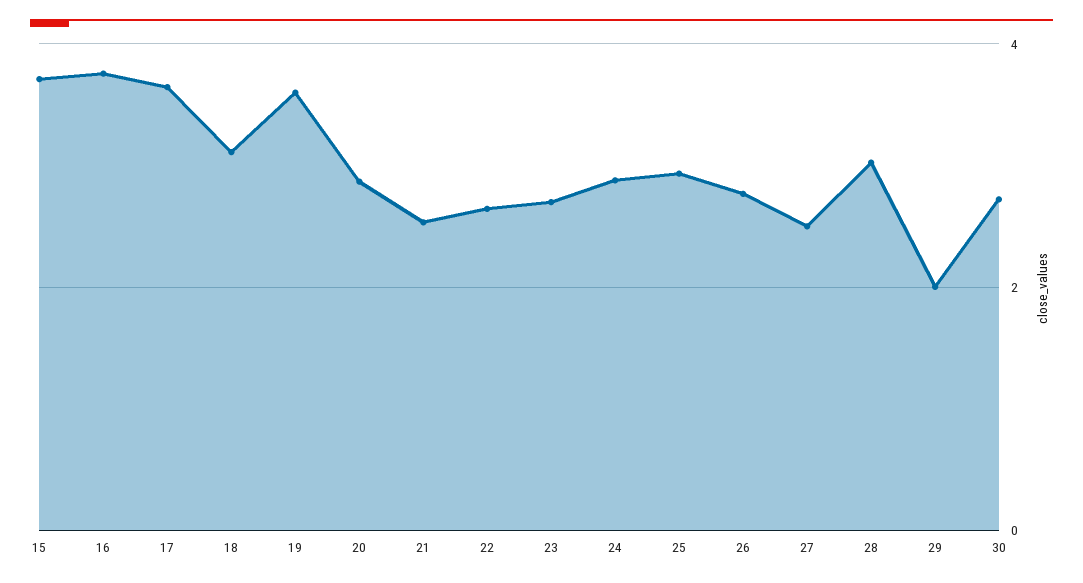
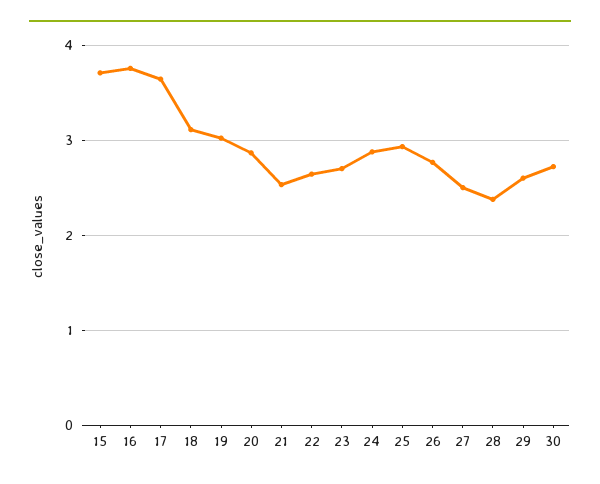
19: 3.6 -> 3
28: 3 -> 2.4
29: 2 -> 2.6

